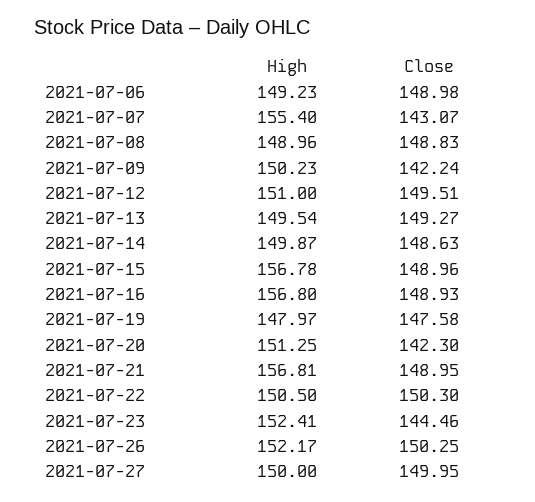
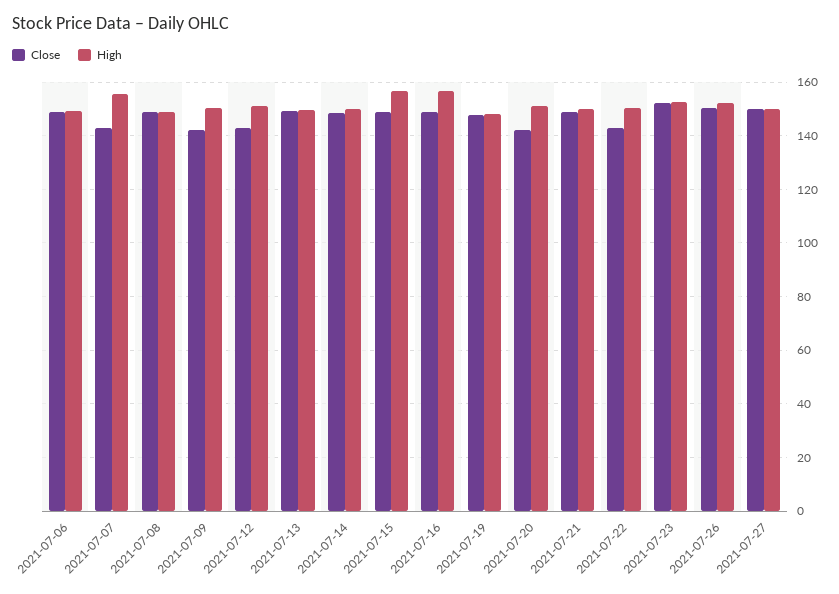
Close, 2021-07-12: 149.51 -> 142.5
High, 2021-07-21: 156.81 -> 150
Close, 2021-07-22: 150.3 -> 142.5
Close, 2021-07-23: 144.46 -> 152.5

